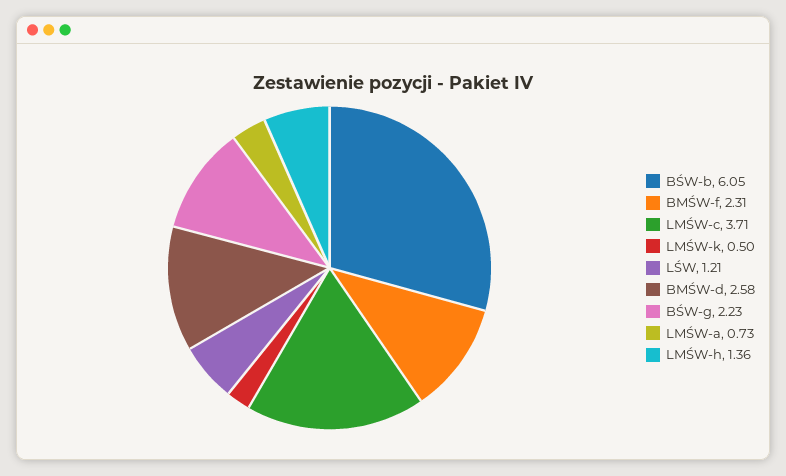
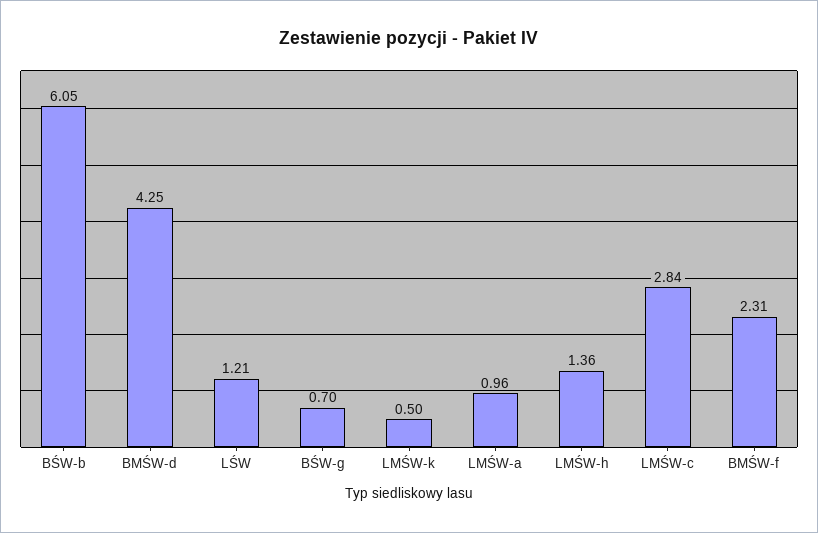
LMŚW-c: 3.71 -> 2.84
BMŚW-d: 2.58 -> 4.25
BŚW-g: 2.23 -> 0.7
LMŚW-a: 0.73 -> 0.96

